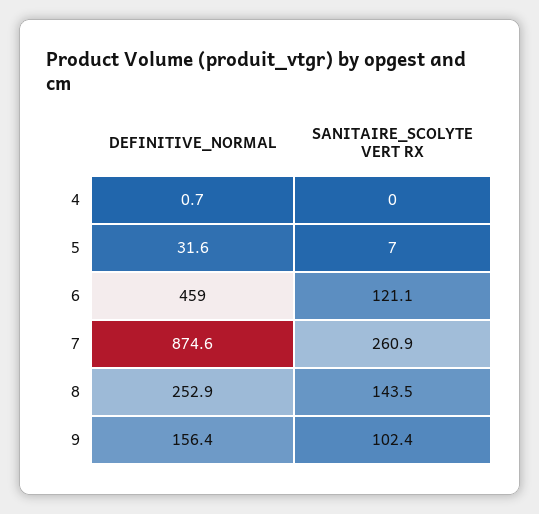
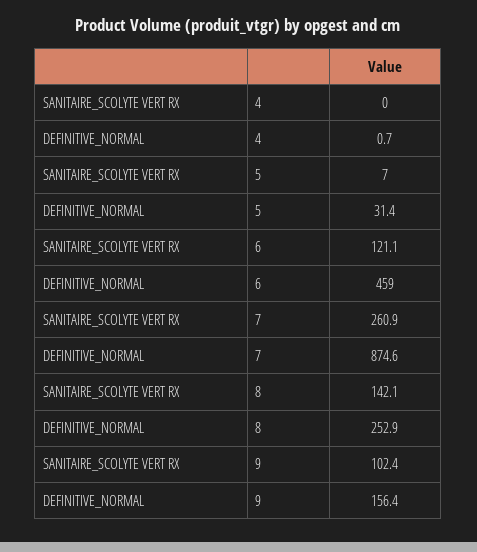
DEFINITIVE_NORMAL, 5: 31.6 -> 31.4
SANITAIRE_SCOLYTE VERT RX, 8: 143.5 -> 142.1

